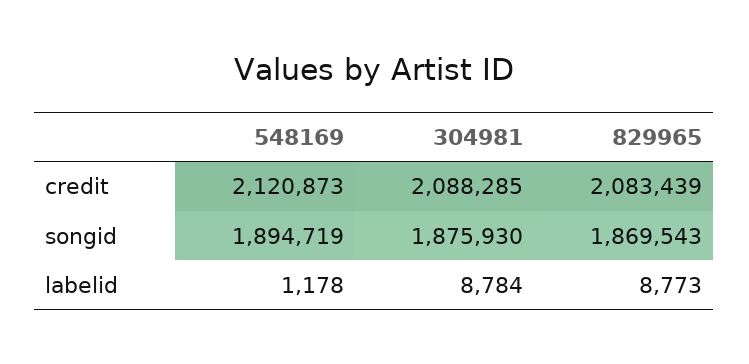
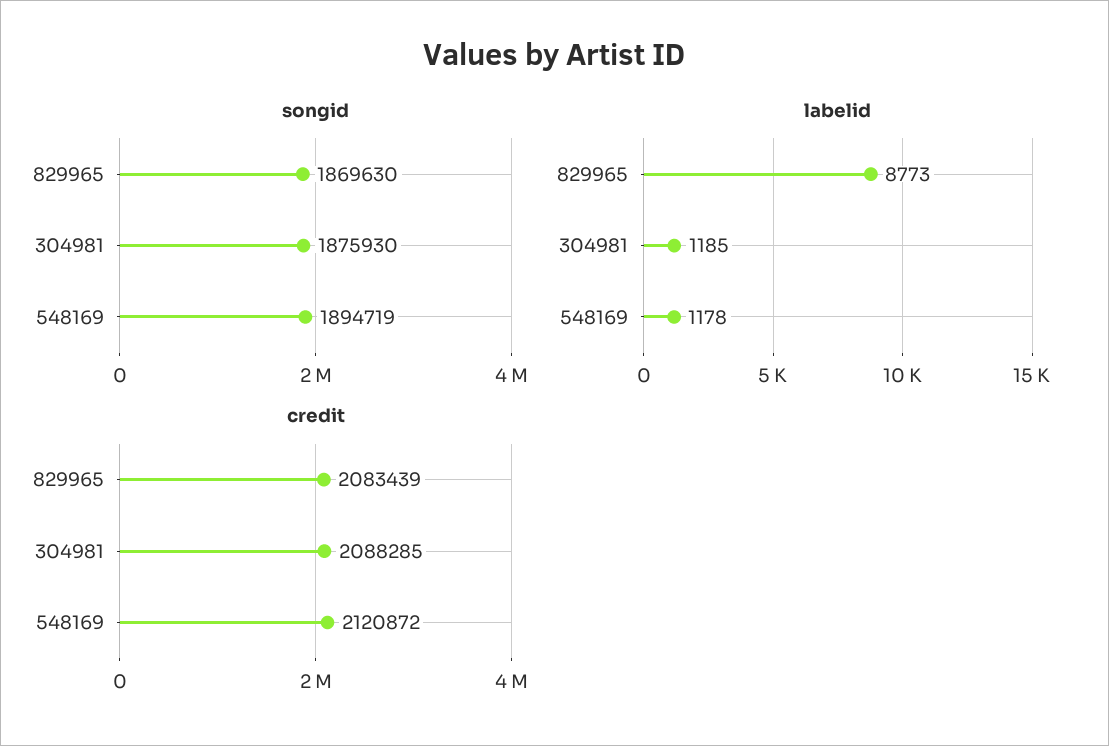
credit, 548169: 2120873 -> 2120872
songid, 829965: 1869543 -> 1869630
labelid, 304981: 8784 -> 1185

